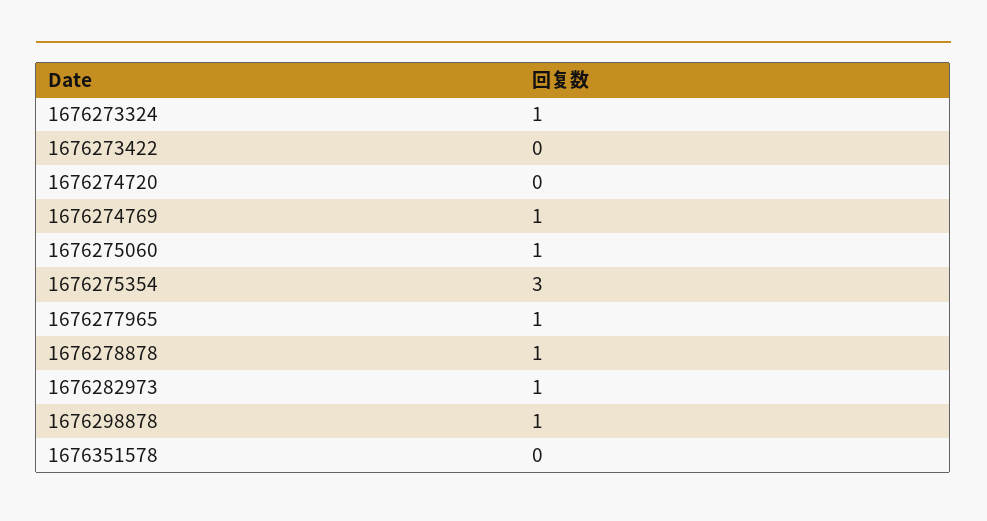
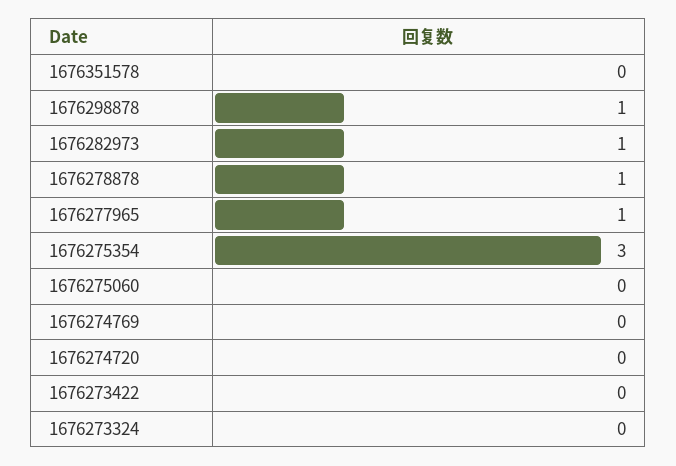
1676273324: 1 -> 0
1676274769: 1 -> 0
1676275060: 1 -> 0

